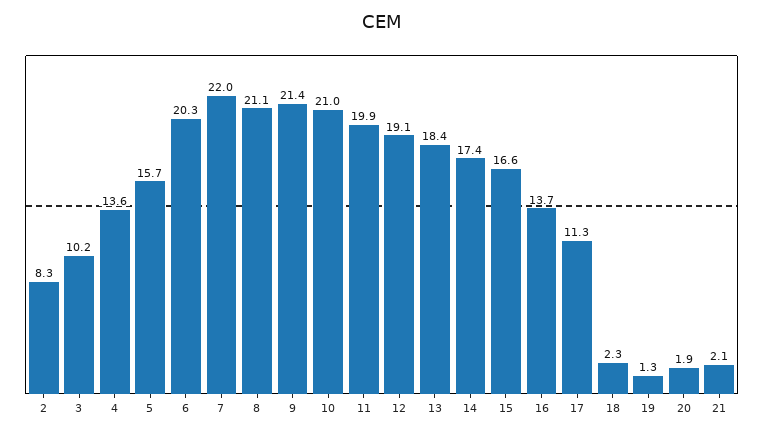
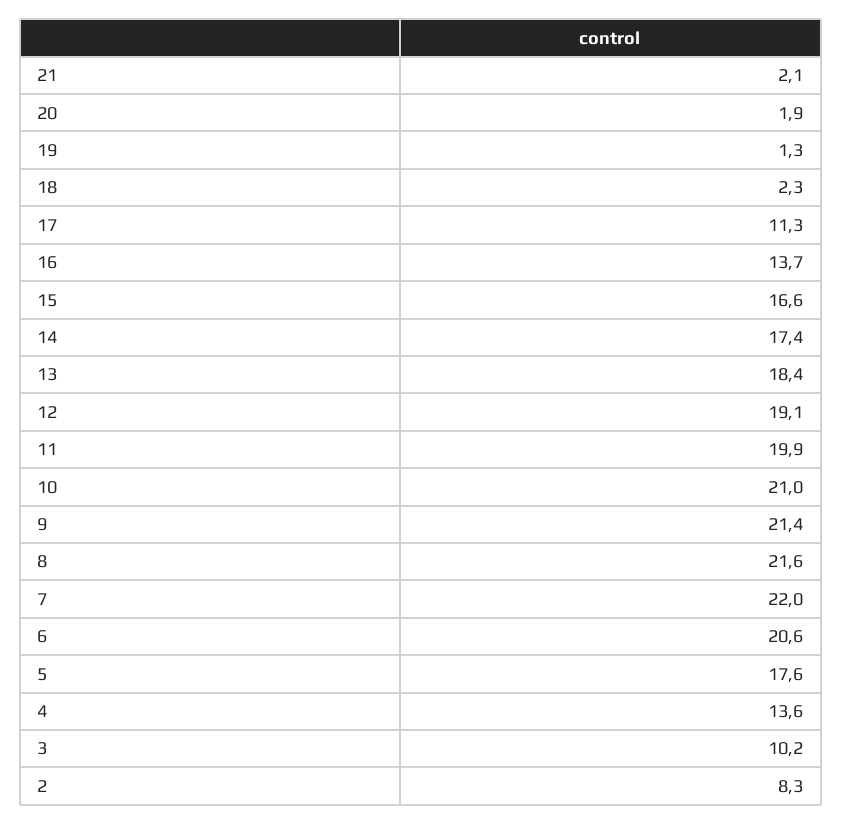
5: 15.7 -> 17.6
6: 20.3 -> 20.6
8: 21.1 -> 21.6

